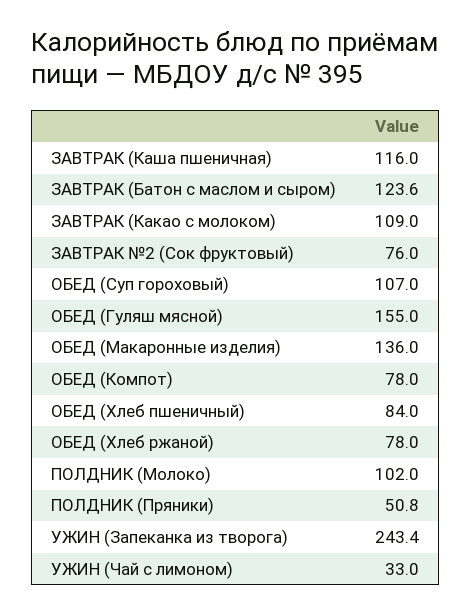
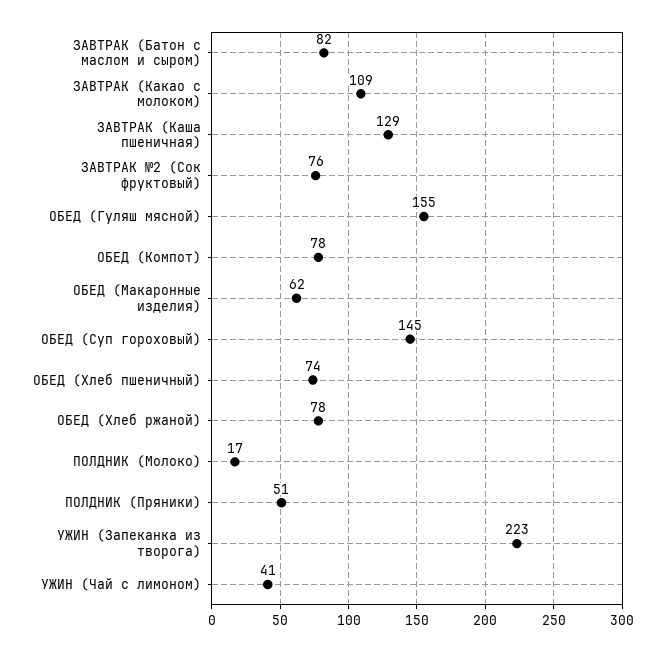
ЗАВТРАК (Каша пшеничная): 116 -> 129
ЗАВТРАК (Батон с маслом и сыром): 123.6 -> 82
ОБЕД (Суп гороховый): 107 -> 145
ОБЕД (Макаронные изделия): 136 -> 62
ОБЕД (Хлеб пшеничный): 84 -> 74
ПОЛДНИК (Молоко): 102 -> 17
УЖИН (Запеканка из творога): 243.4 -> 223
УЖИН (Чай с лимоном): 33 -> 41

